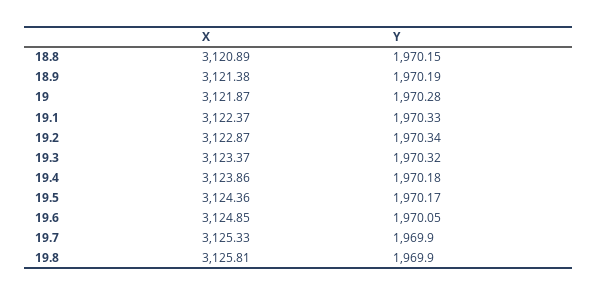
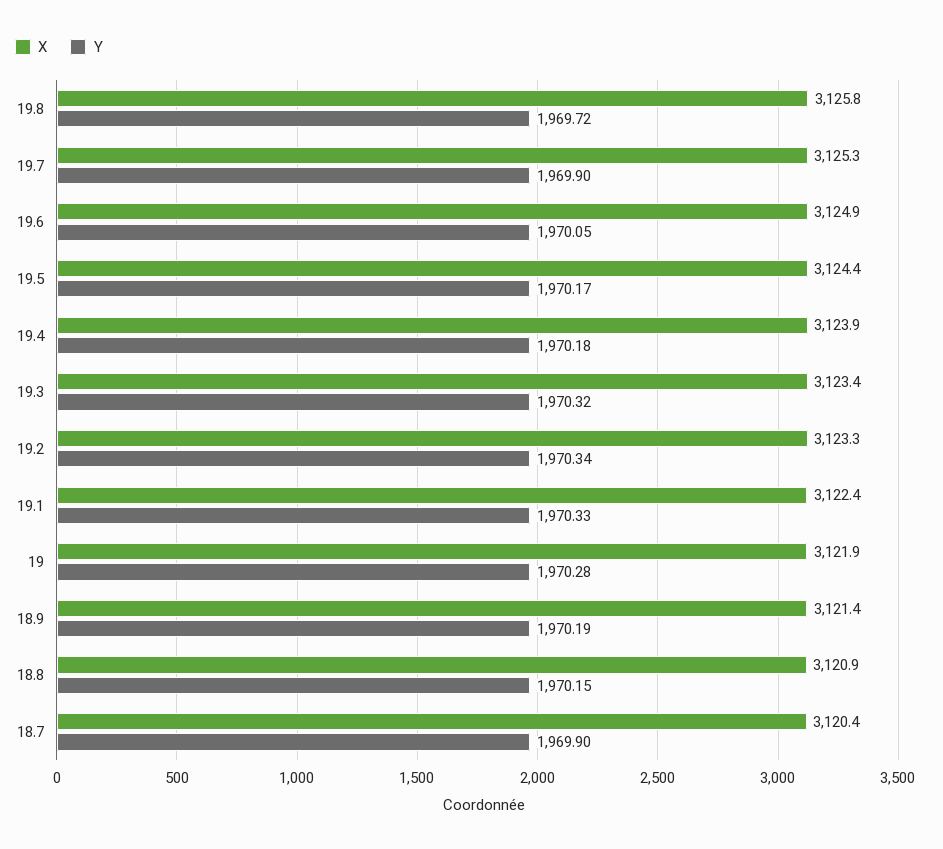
X, 19.2: 3122.87 -> 3123.3
Y, 19.8: 1969.9 -> 1969.72
X, 18.7: none -> 3120.4
Y, 18.7: none -> 1969.9

